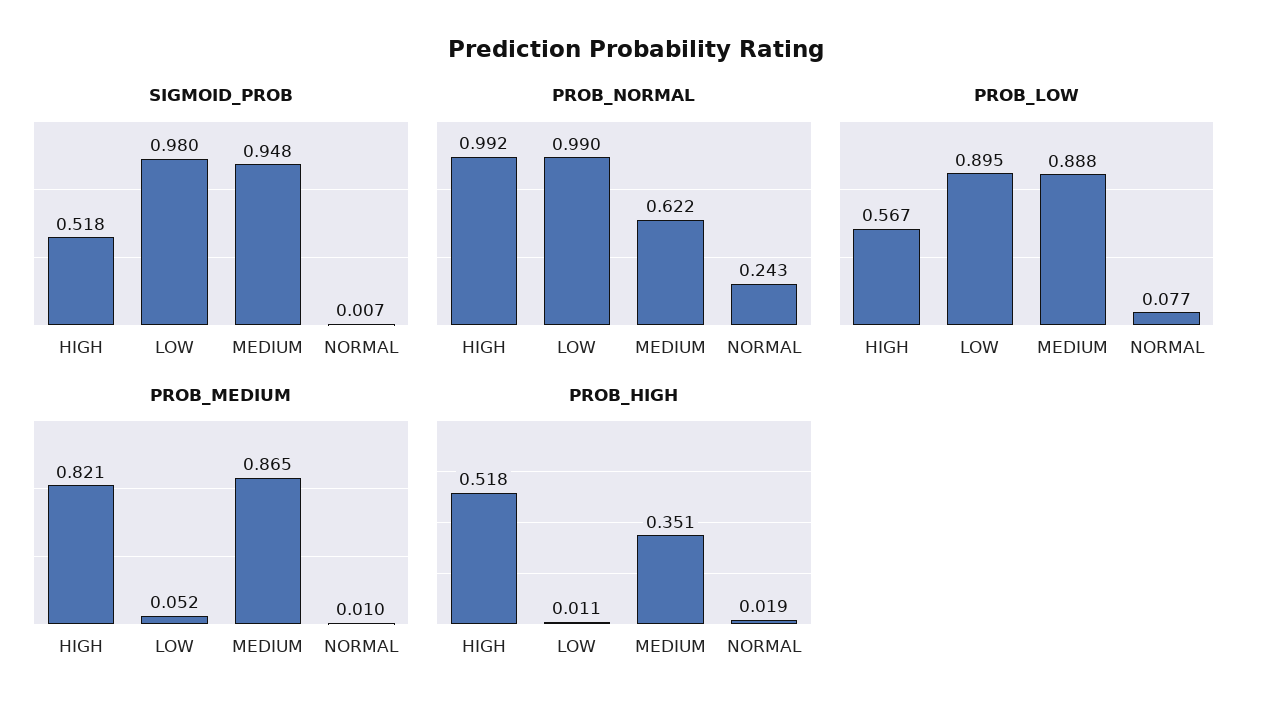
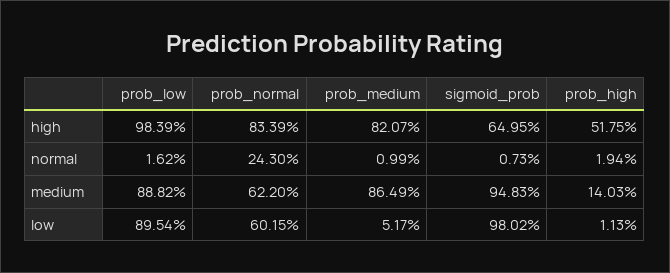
SIGMOID_PROB, HIGH: 0.518 -> 0.6495
PROB_NORMAL, HIGH: 0.992 -> 0.8339
PROB_NORMAL, LOW: 0.99 -> 0.6015
PROB_LOW, HIGH: 0.567 -> 0.9839
PROB_LOW, NORMAL: 0.077 -> 0.0162
PROB_HIGH, MEDIUM: 0.351 -> 0.1403

